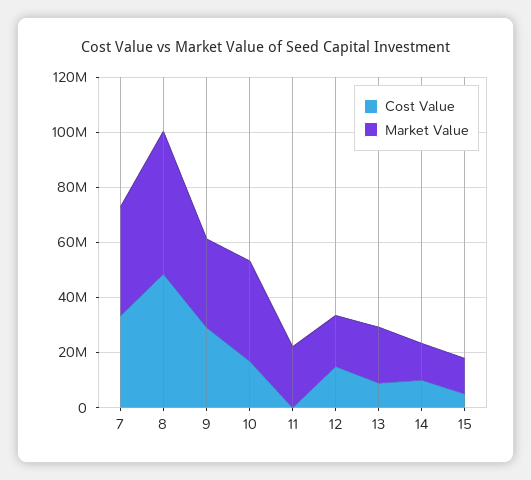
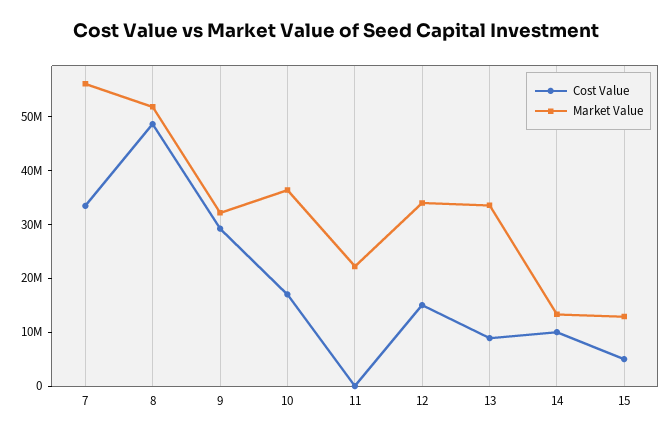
Market Value, 7: 40000000 -> 56000000
Market Value, 12: 20000000 -> 34000000
Market Value, 13: 20000000 -> 34000000

